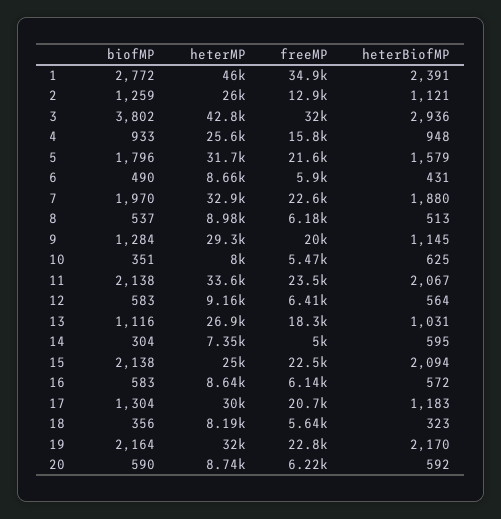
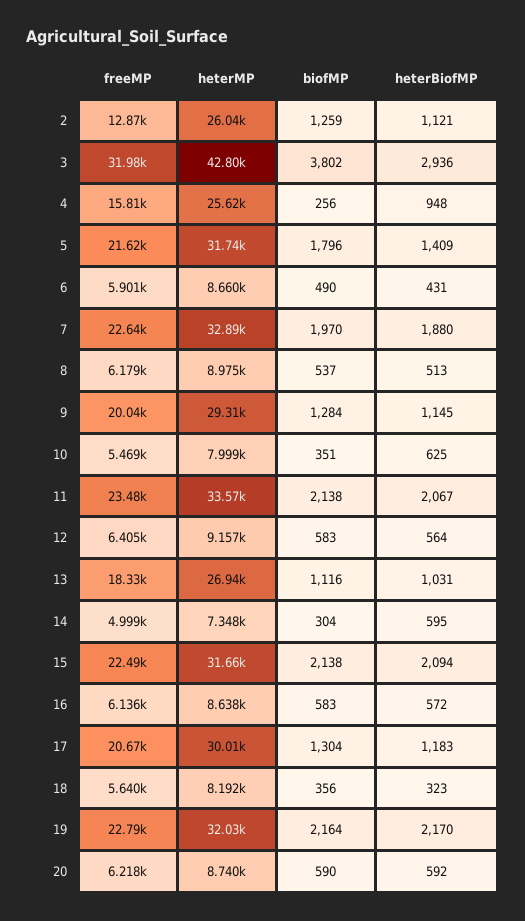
biofMP, 1: 2772 -> none
heterMP, 1: 46000 -> none
freeMP, 1: 34900 -> none
heterBiofMP, 1: 2391 -> none
biofMP, 4: 933 -> 256
heterBiofMP, 5: 1579 -> 1409
heterMP, 15: 25000 -> 31660

